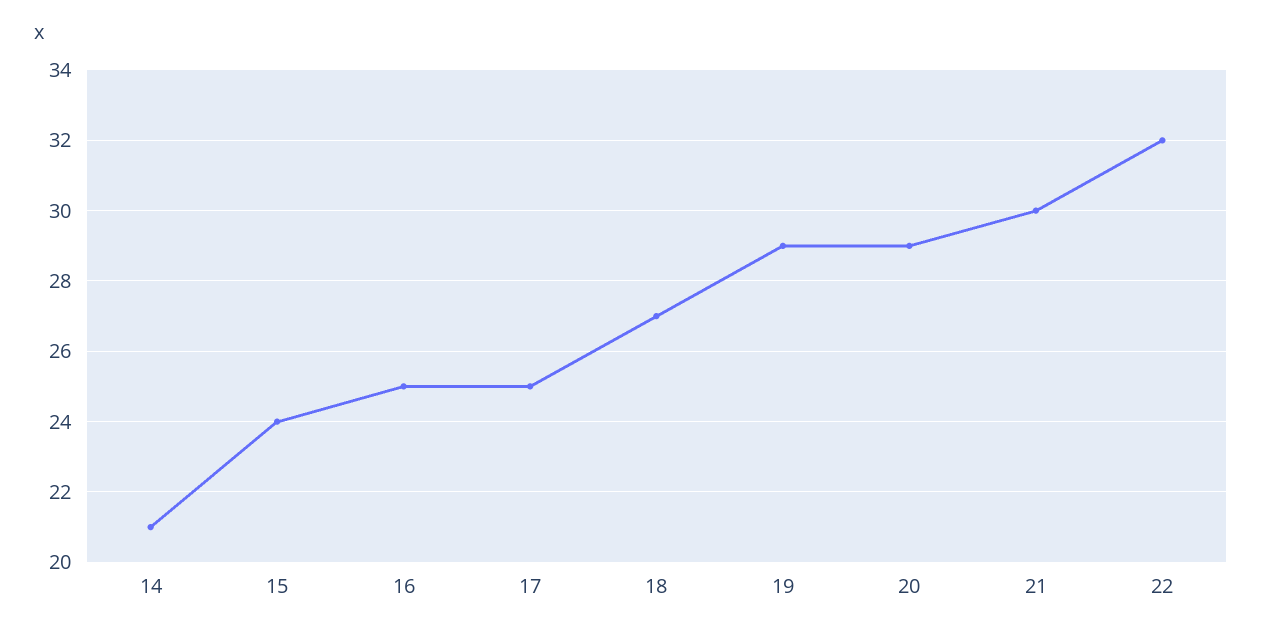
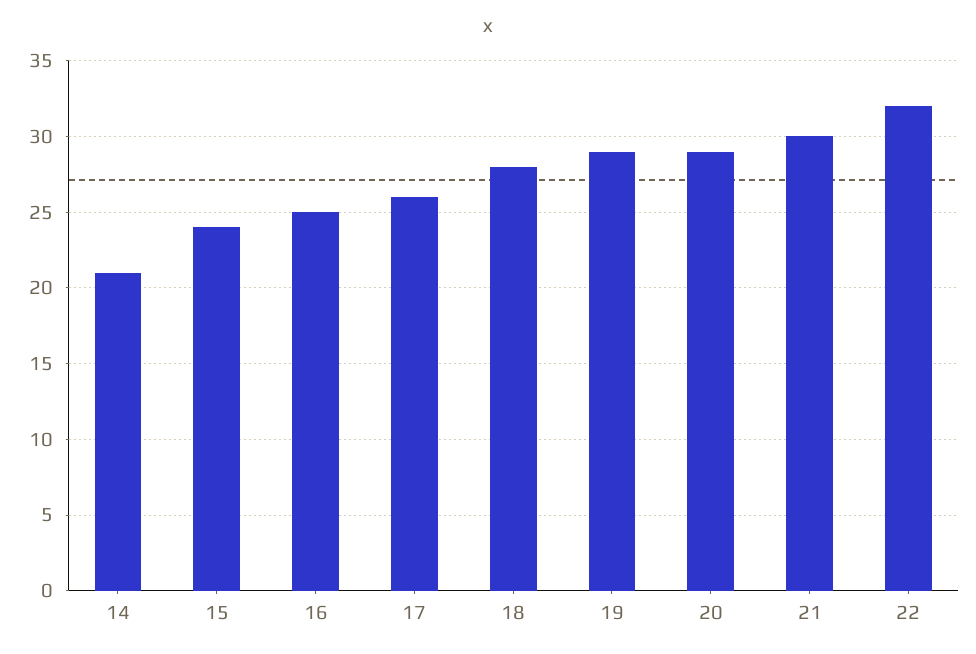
17: 25 -> 26
18: 27 -> 28

